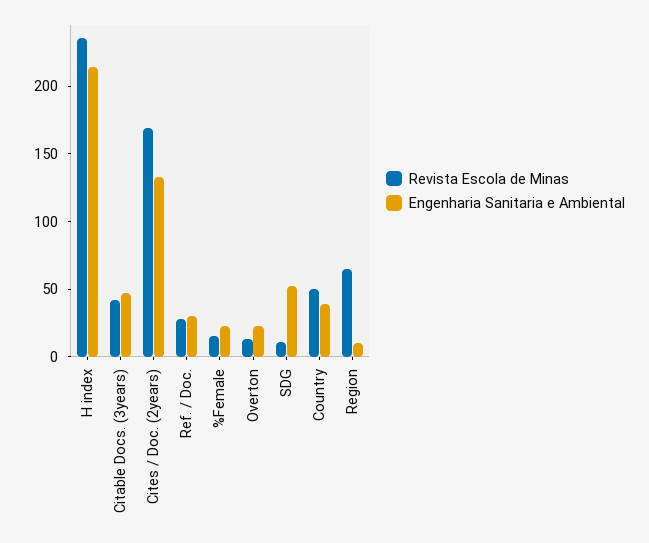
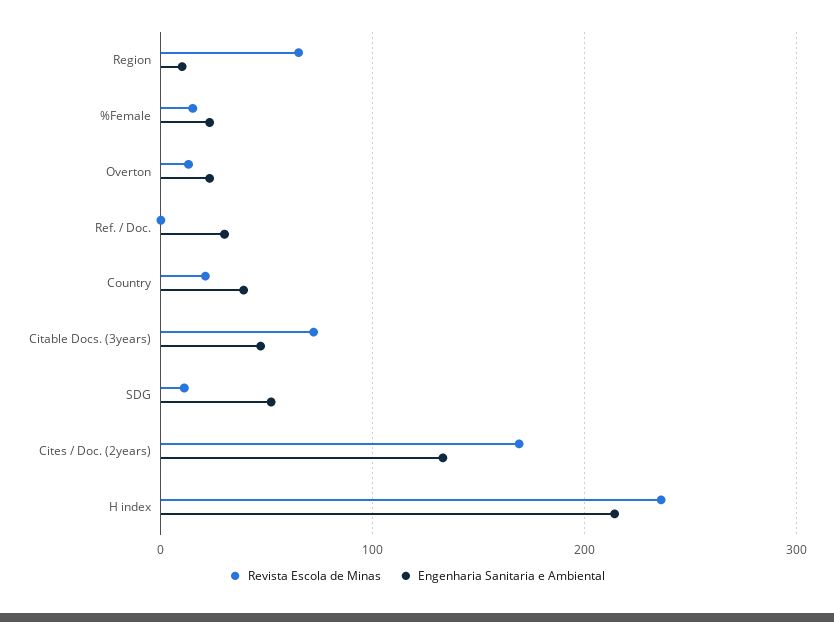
Revista Escola de Minas, Citable Docs. (3years): 40 -> 70
Revista Escola de Minas, Ref. / Doc.: 30 -> 0
Revista Escola de Minas, Country: 50 -> 20

